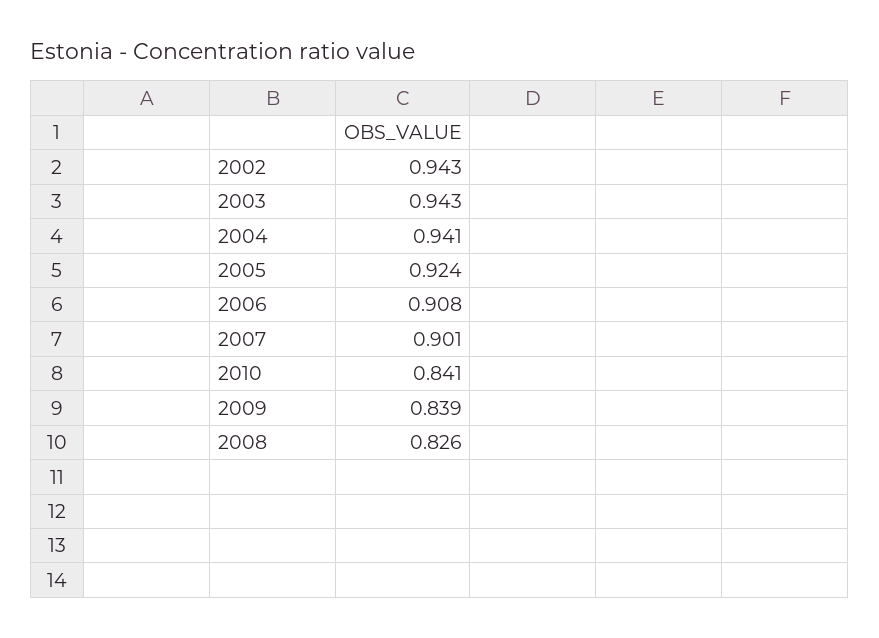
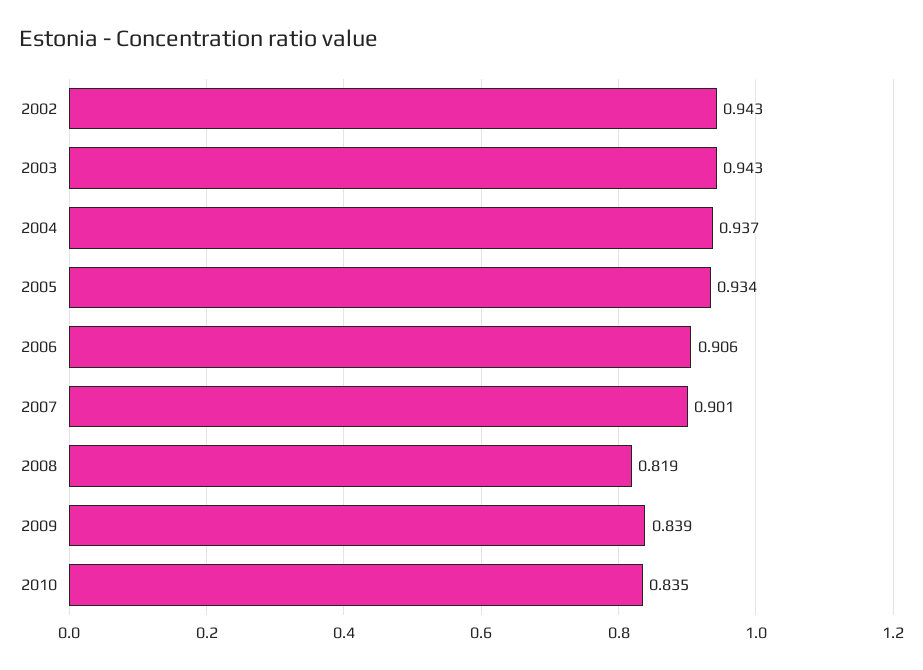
2004: 0.941 -> 0.937
2005: 0.924 -> 0.934
2006: 0.908 -> 0.906
2010: 0.841 -> 0.835
2008: 0.826 -> 0.819

